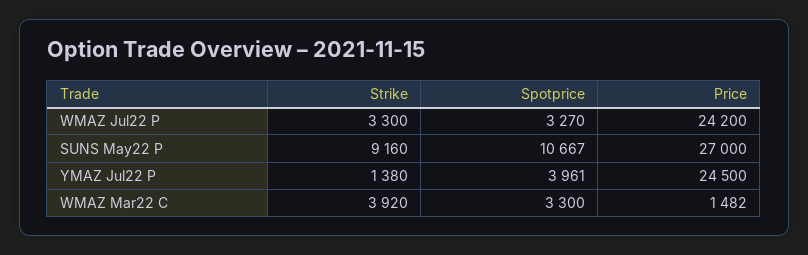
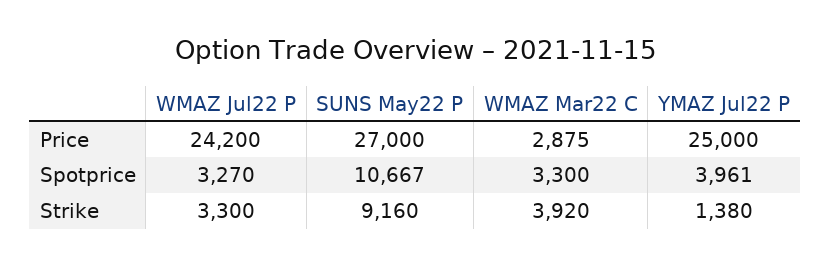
Price, YMAZ Jul22 P: 24500 -> 25000
Price, WMAZ Mar22 C: 1482 -> 2875

